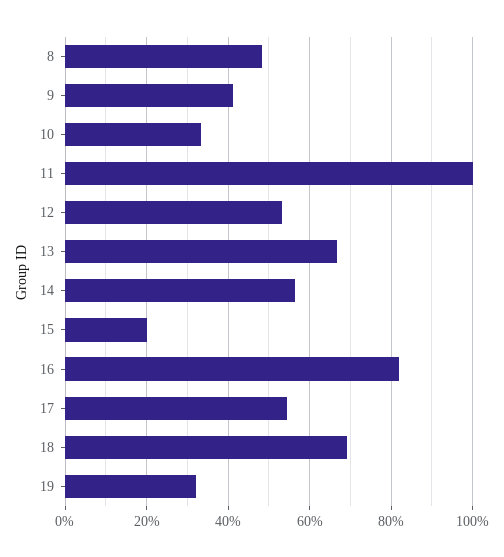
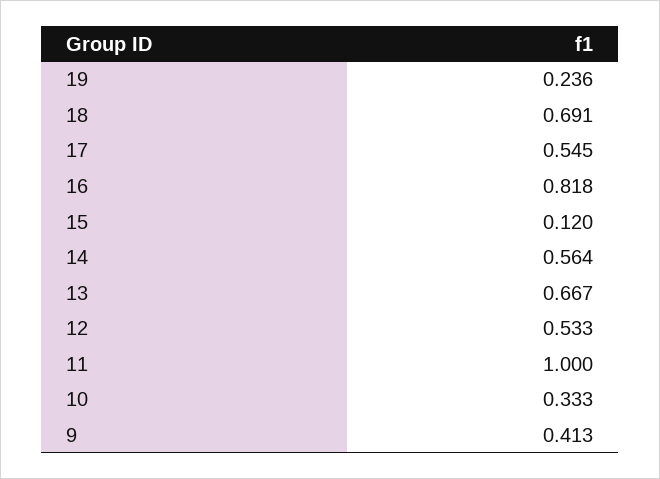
8: 0.48 -> none
15: 0.2 -> 0.12
19: 0.32 -> 0.236

